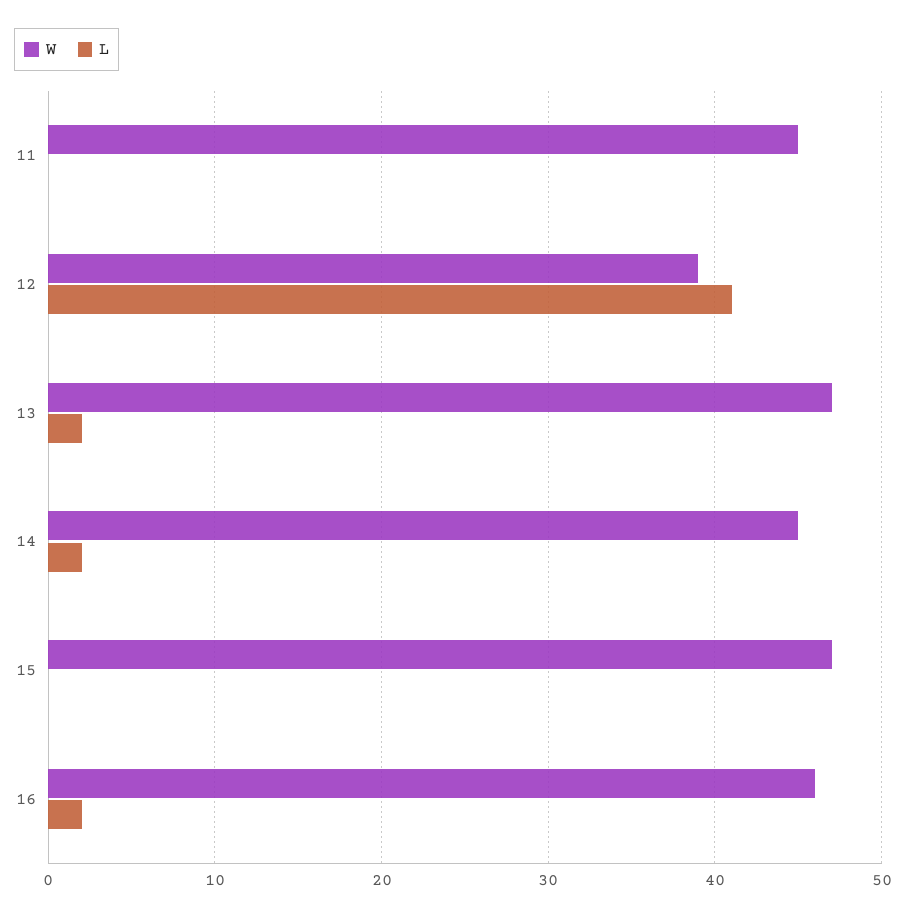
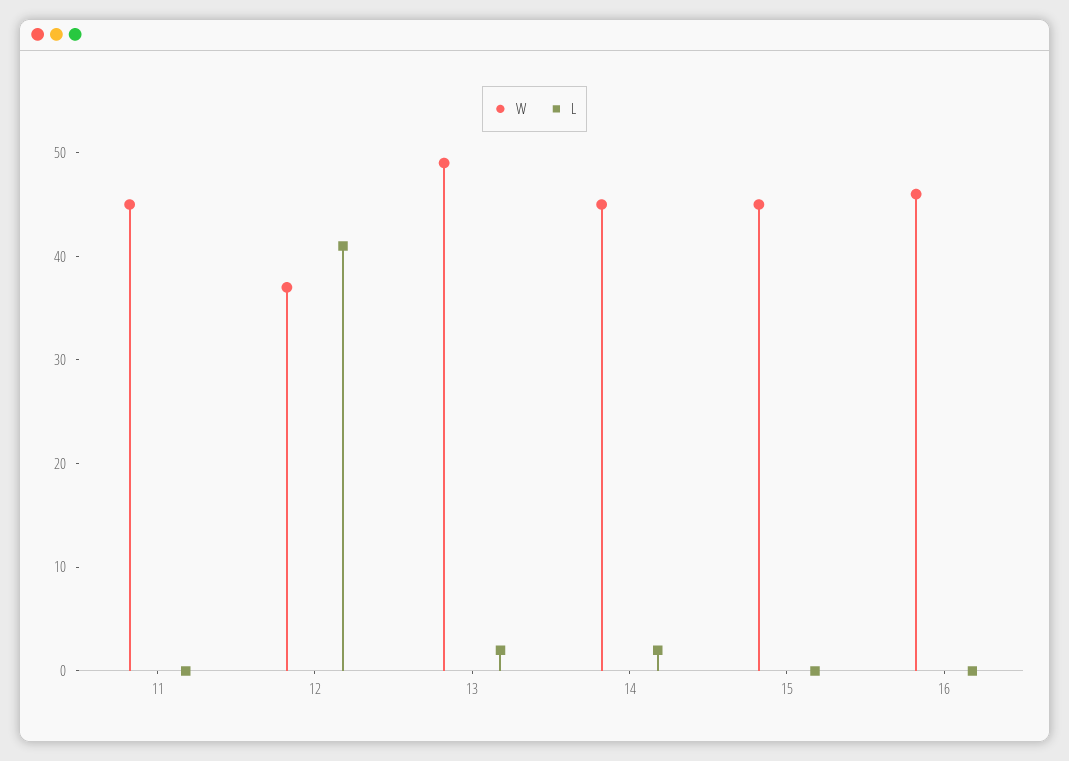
W, 12: 39 -> 37
W, 13: 47 -> 49
W, 15: 47 -> 45
L, 16: 2 -> 0

